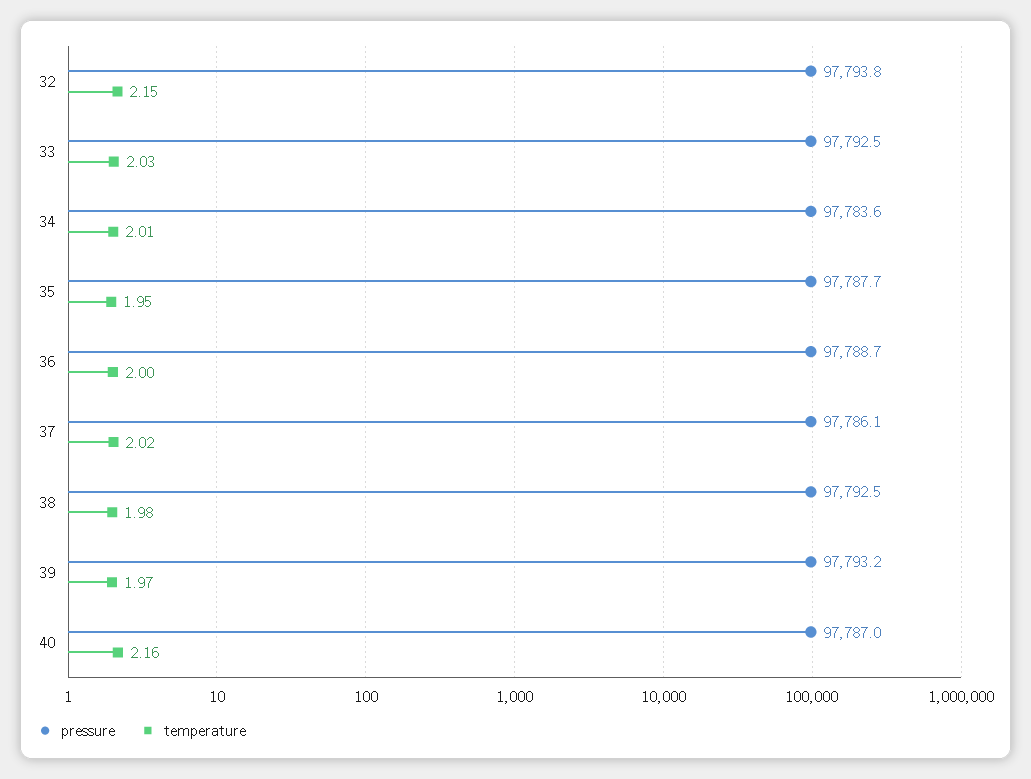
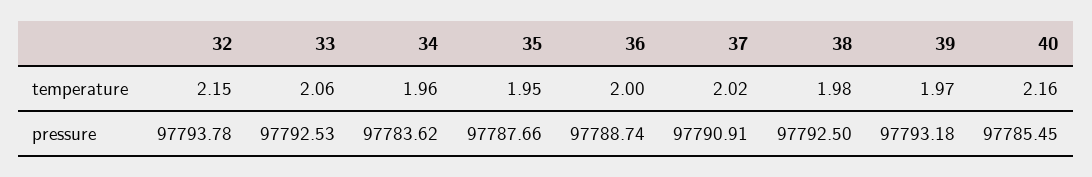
temperature, 33: 2.03 -> 2.06
temperature, 34: 2.01 -> 1.96
pressure, 37: 97786.1 -> 97790.91
pressure, 40: 97787 -> 97785.45

